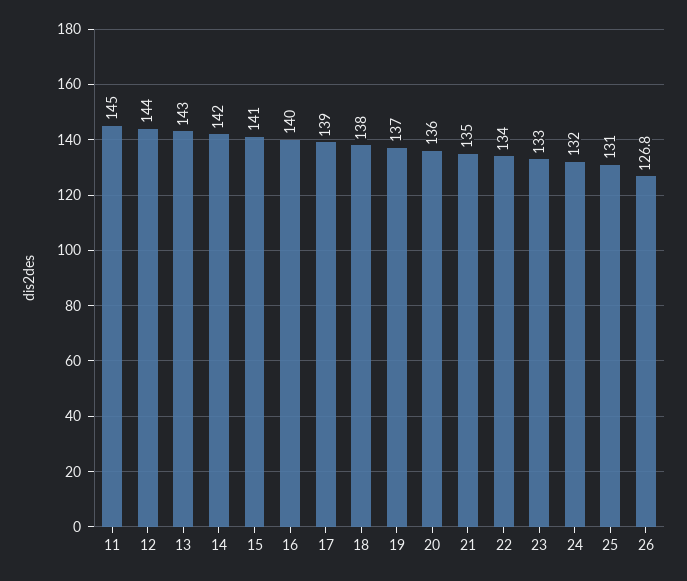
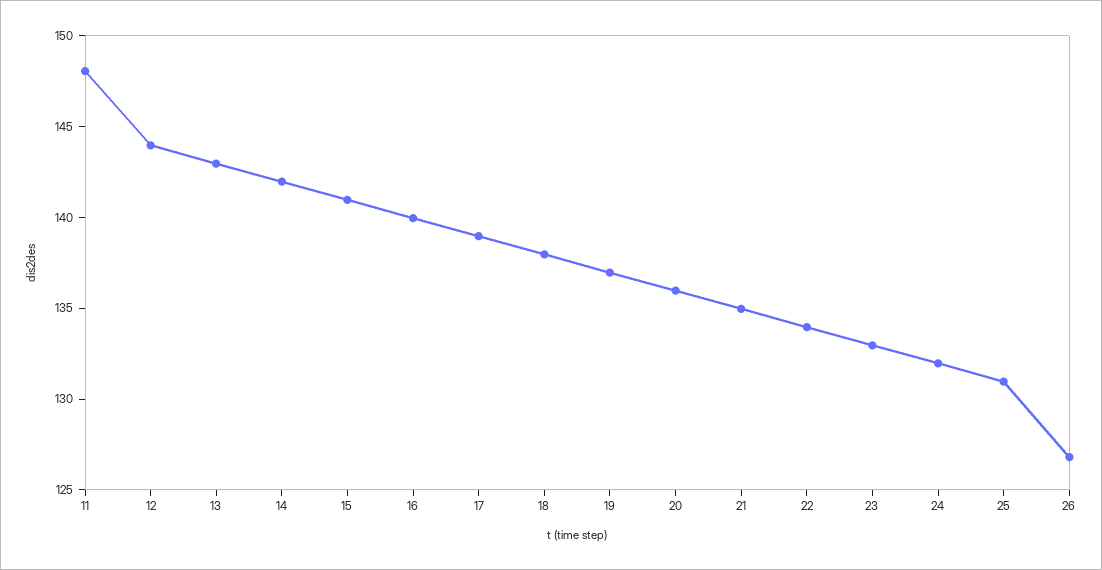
11: 145 -> 148

